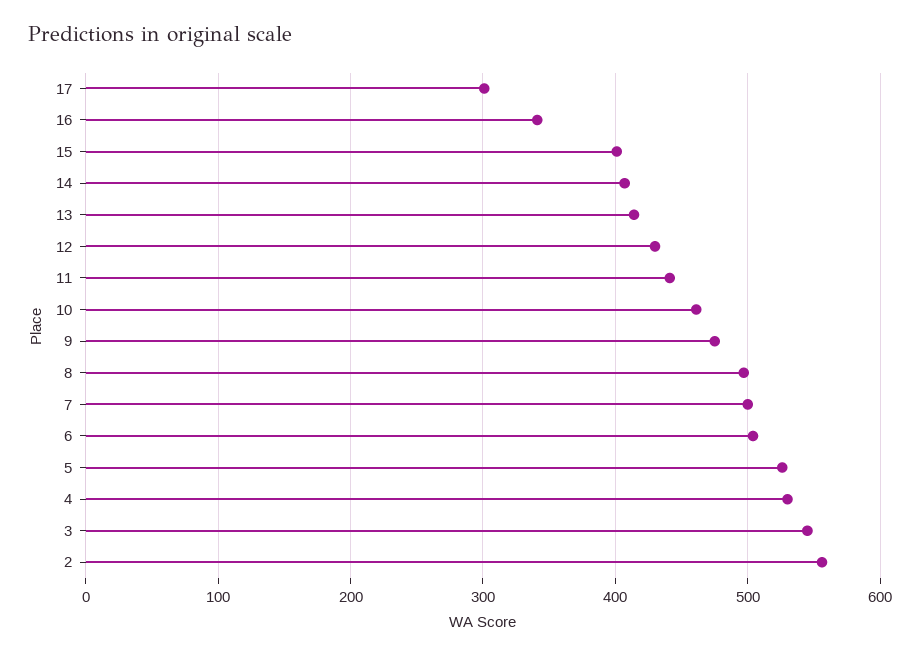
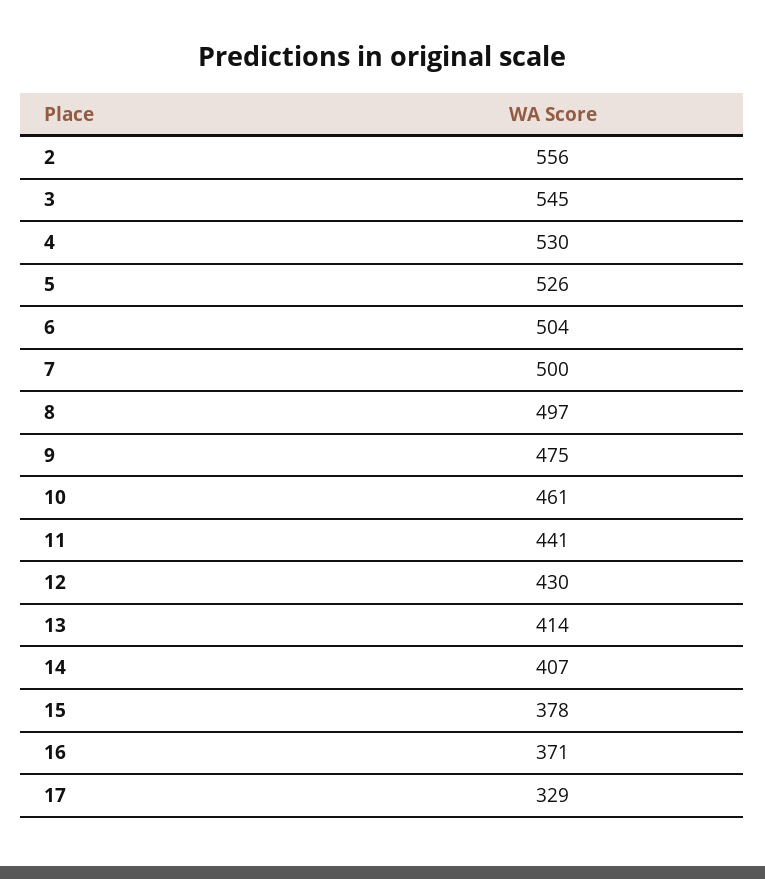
17: 300 -> 329
16: 340 -> 371
15: 400 -> 378

